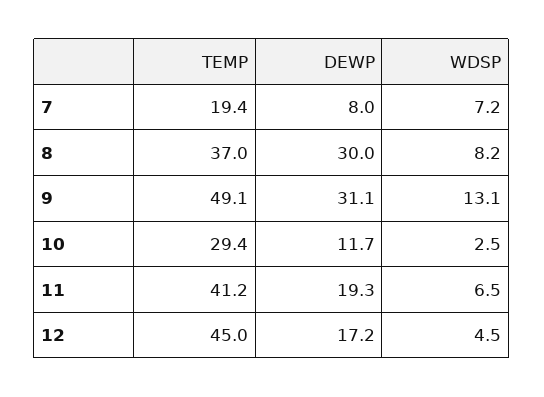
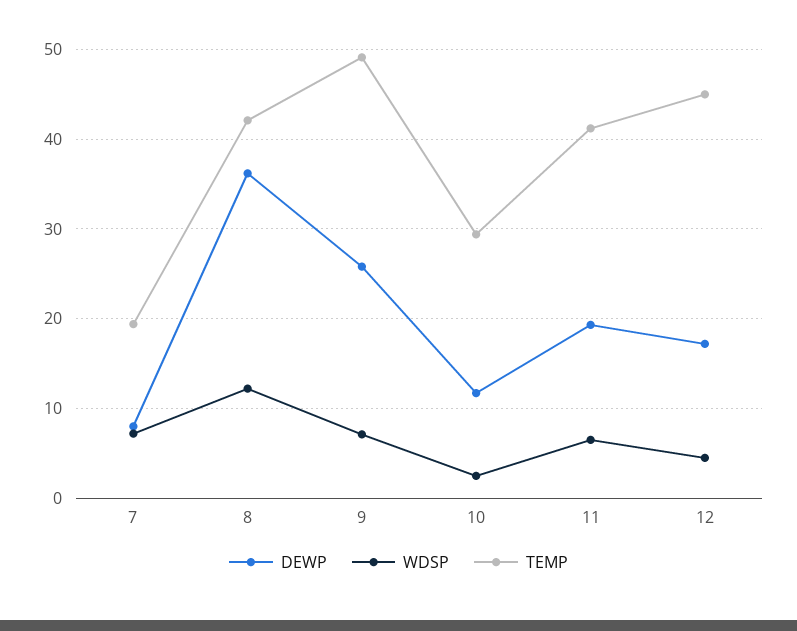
TEMP, 8: 37 -> 42
DEWP, 8: 30 -> 36
WDSP, 8: 8.2 -> 12
DEWP, 9: 31.1 -> 26
WDSP, 9: 13.1 -> 7

